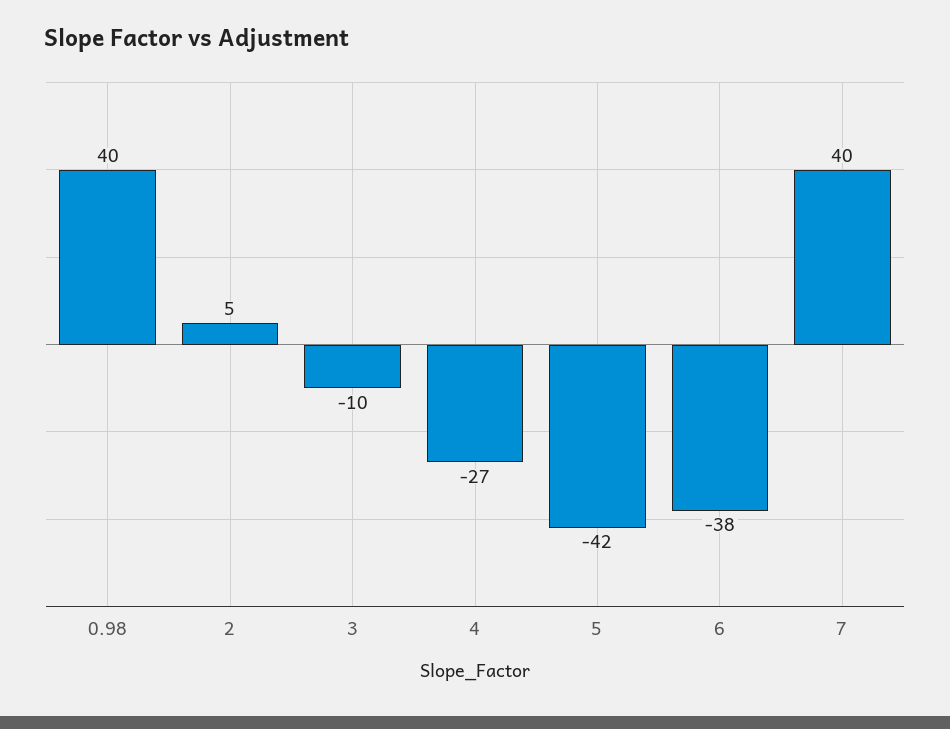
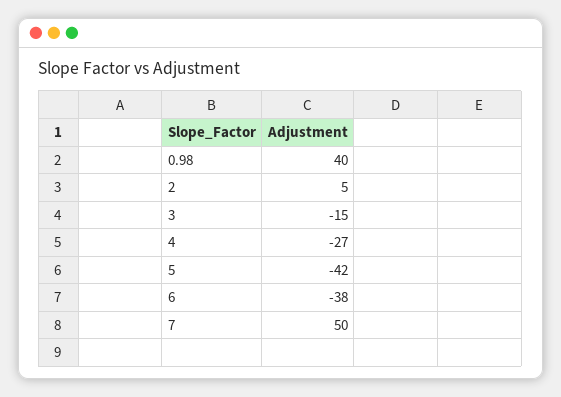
3: -10 -> -15
7: 40 -> 50

